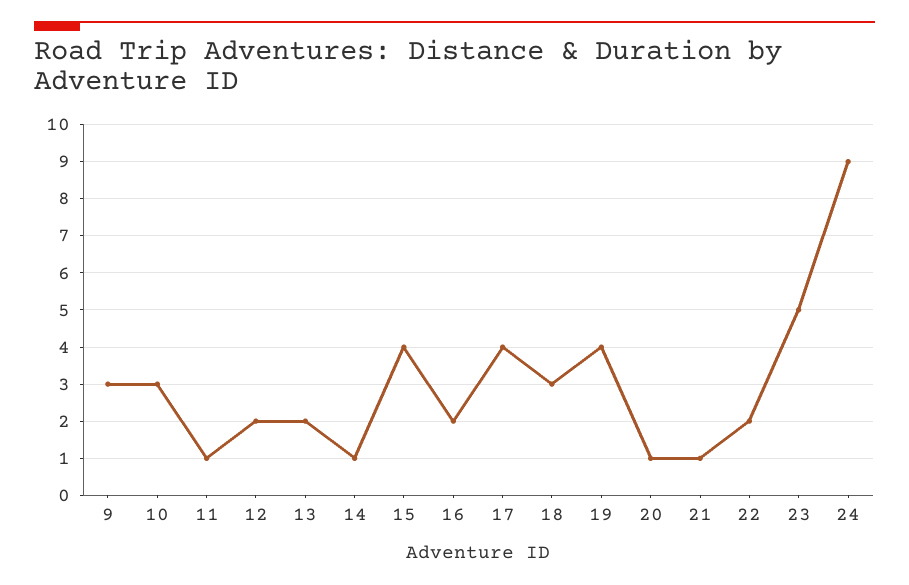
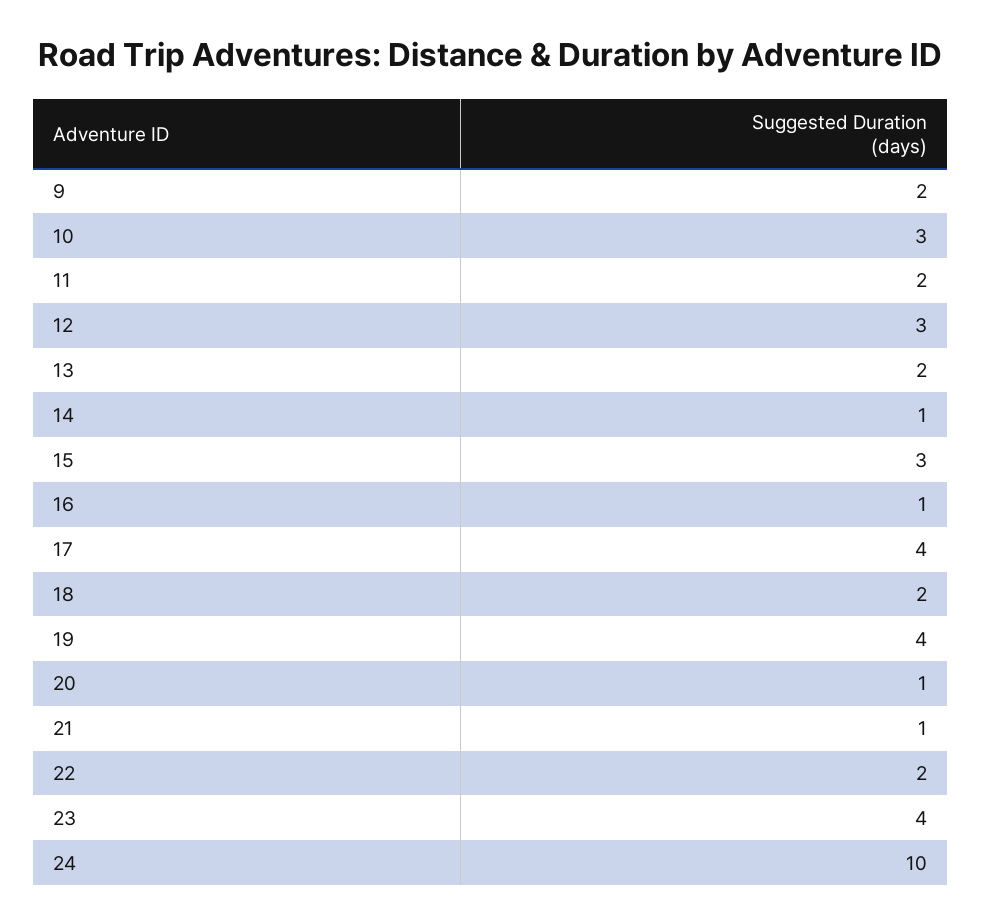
9: 3 -> 2
11: 1 -> 2
12: 2 -> 3
15: 4 -> 3
16: 2 -> 1
18: 3 -> 2
23: 5 -> 4
24: 9 -> 10

